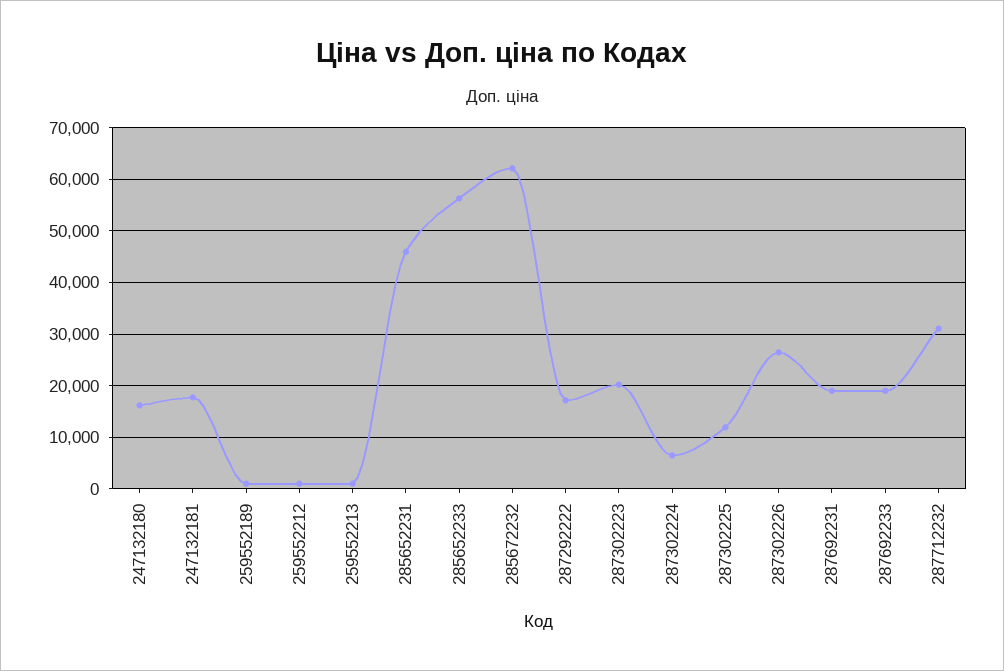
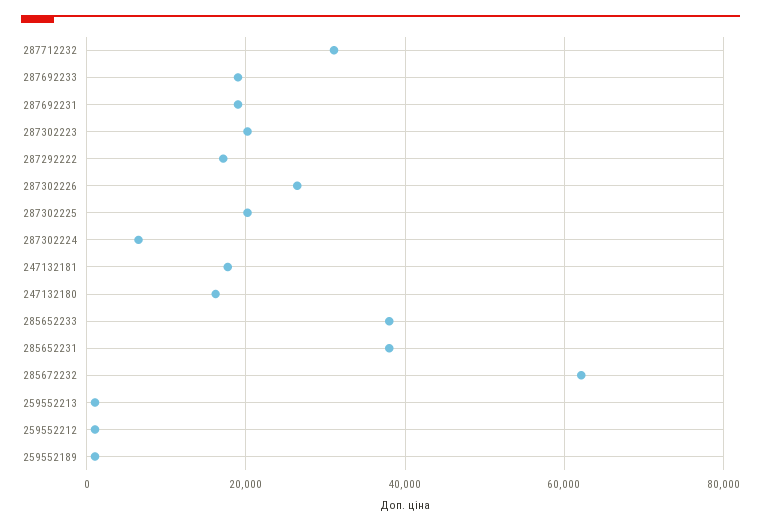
285652231: 46000 -> 38000
285652233: 56000 -> 38000
287302225: 12000 -> 20000

